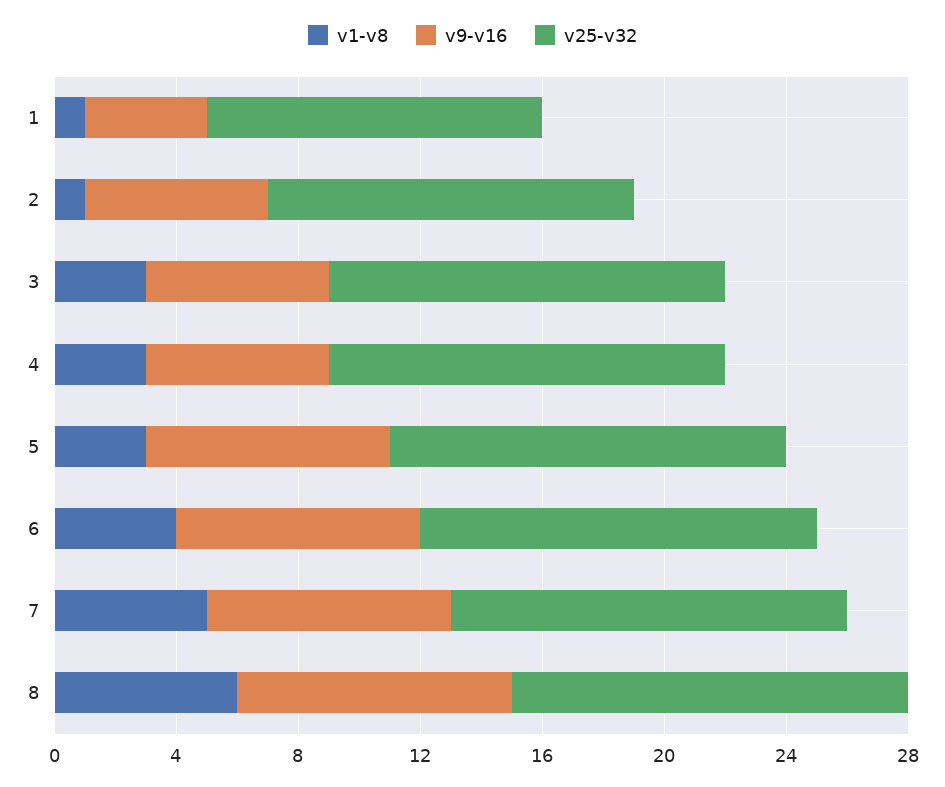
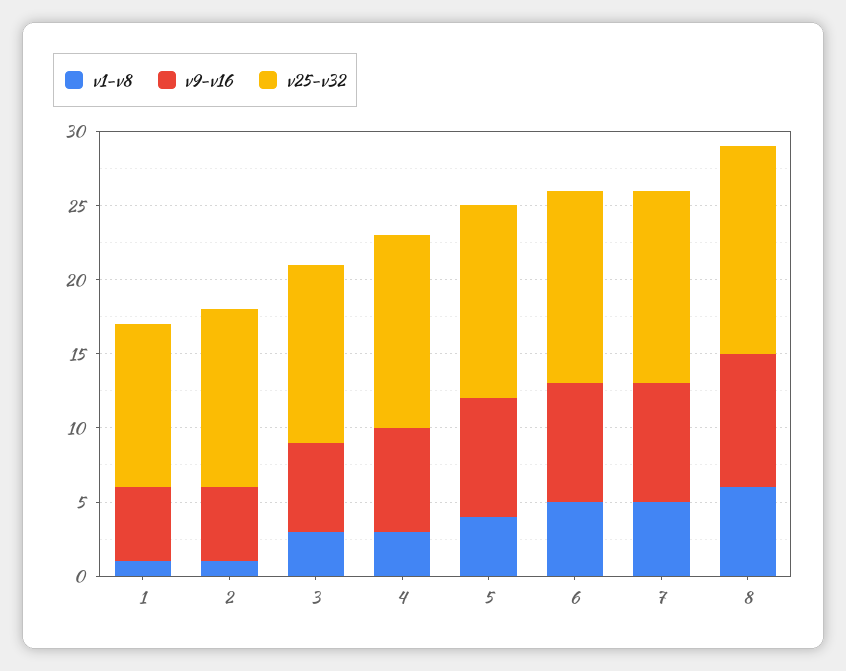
v9-v16, 1: 4 -> 5
v9-v16, 2: 6 -> 5
v25-v32, 3: 13 -> 12
v9-v16, 4: 6 -> 7
v1-v8, 5: 3 -> 4
v1-v8, 6: 4 -> 5
v25-v32, 8: 13 -> 14

